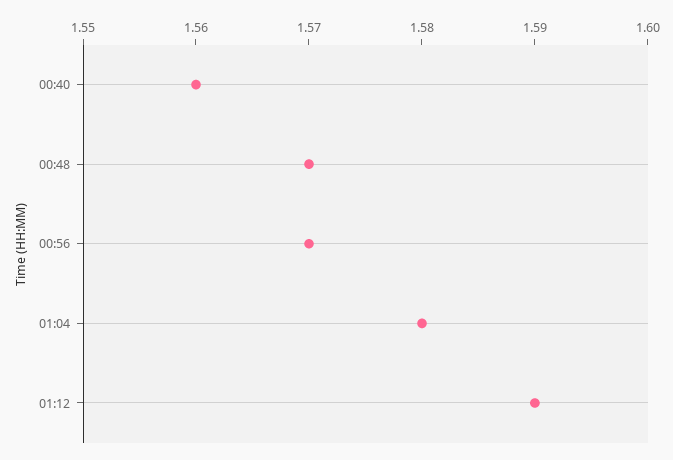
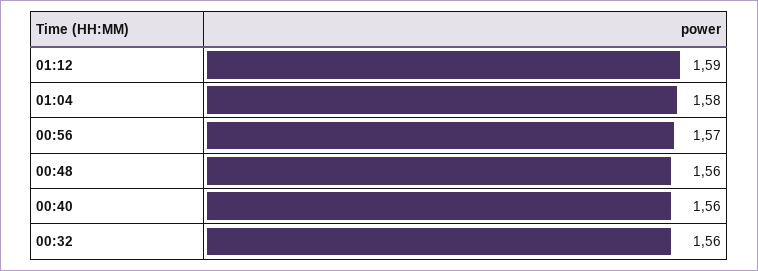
00:48: 1.57 -> 1.56
00:32: none -> 1.56

